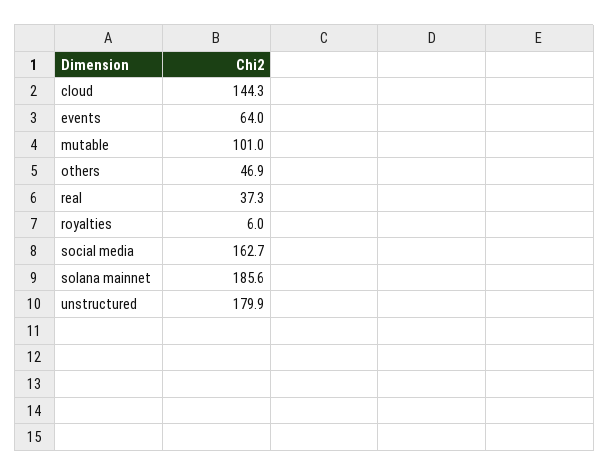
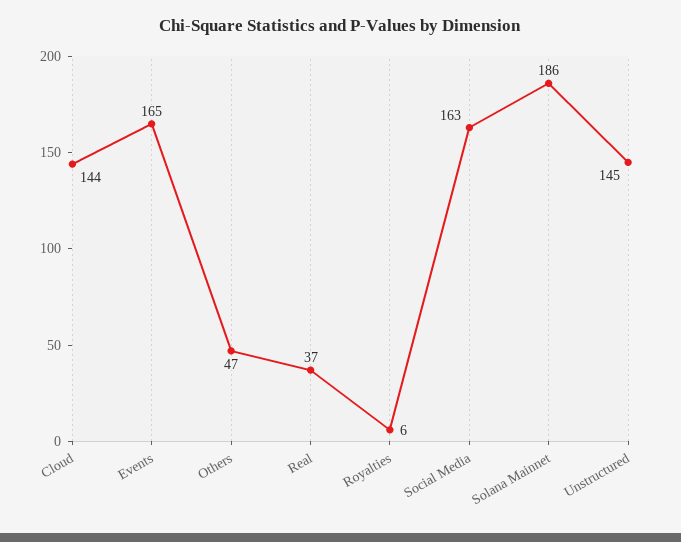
events: 64 -> 165
mutable: 101 -> none
unstructured: 179.9 -> 145

